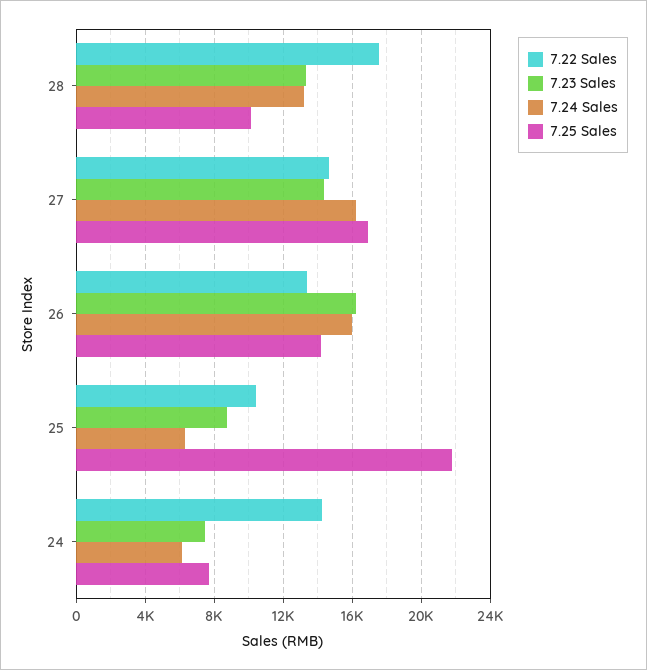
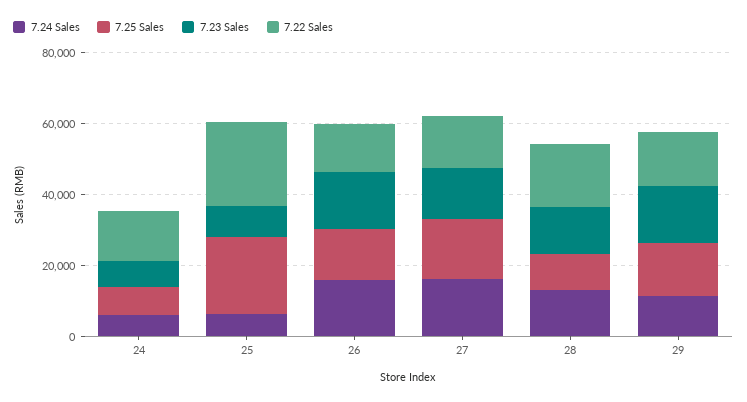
7.22 Sales, 25: 10500 -> 25000
7.24 Sales, 29: none -> 10000
7.25 Sales, 29: none -> 15000
7.23 Sales, 29: none -> 15000
7.22 Sales, 29: none -> 15000

